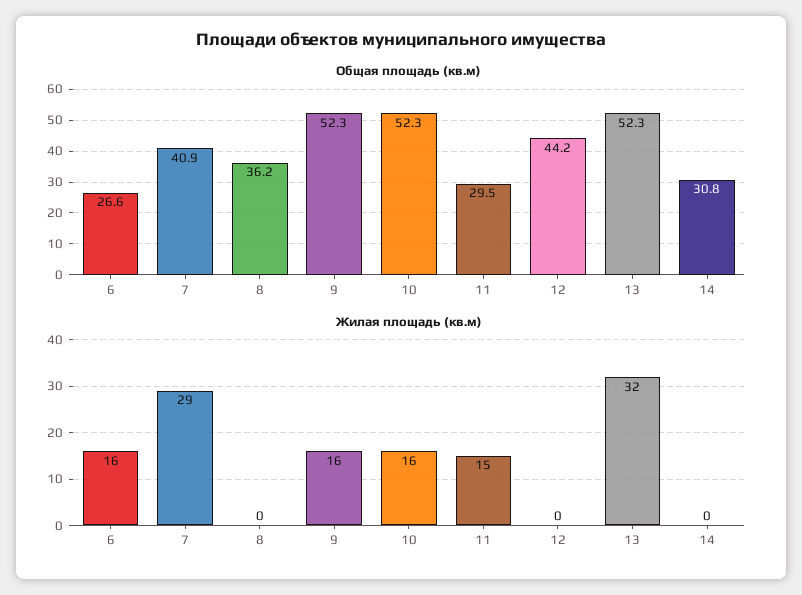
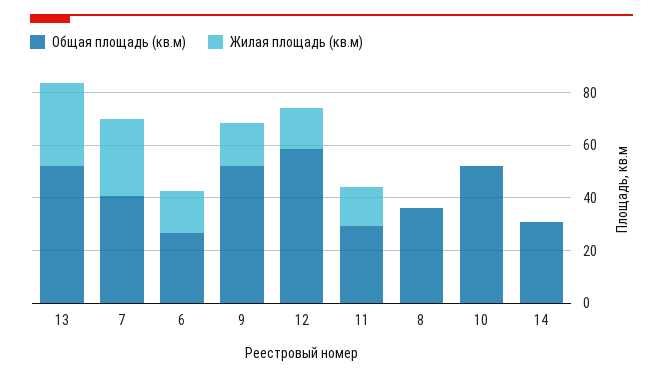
Общая площадь (кв.м), 12: 44.2 -> 60
Жилая площадь (кв.м), 10: 16 -> 0
Жилая площадь (кв.м), 12: 0 -> 15

